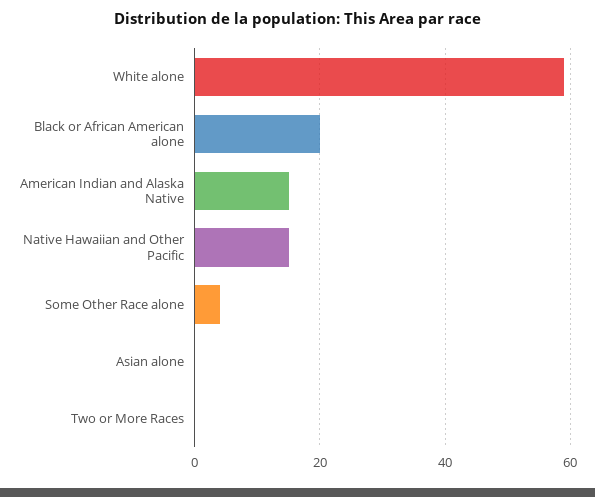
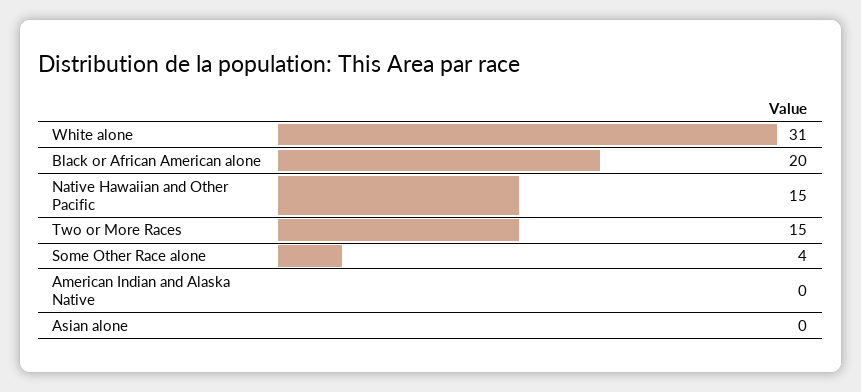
White alone: 60 -> 31
American Indian and Alaska Native: 15 -> 0
Two or More Races: 0 -> 15

